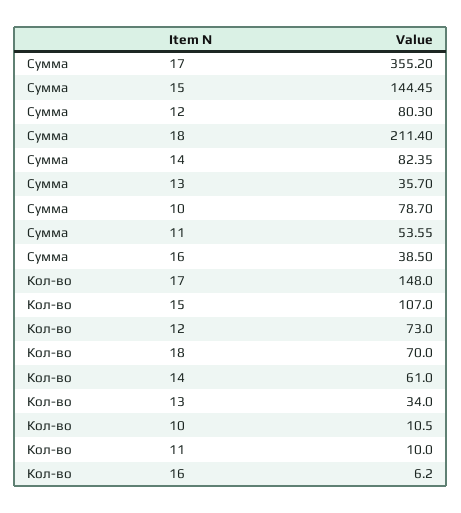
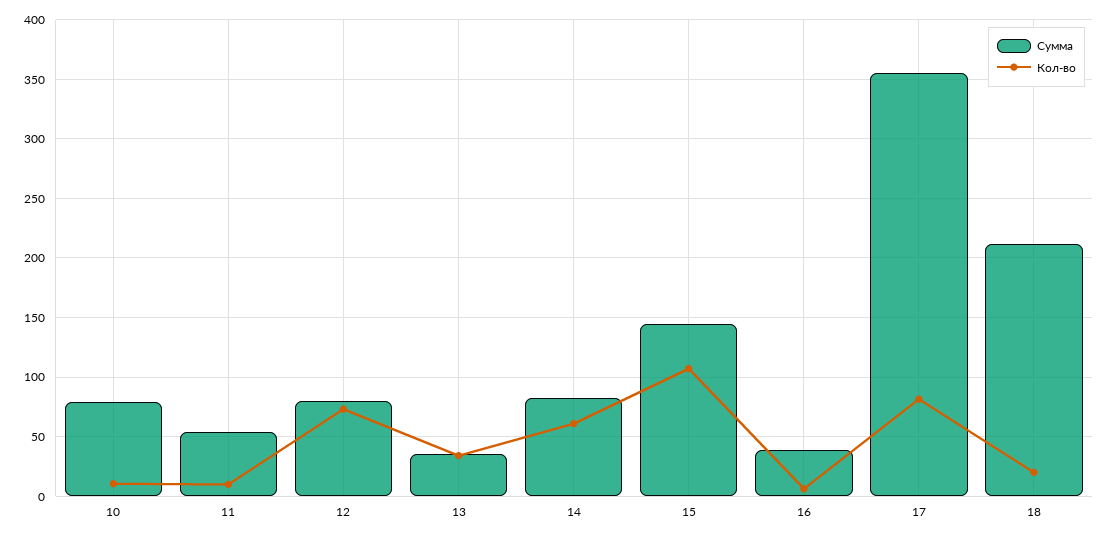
Кол-во, 17: 148 -> 80
Кол-во, 18: 70 -> 20

